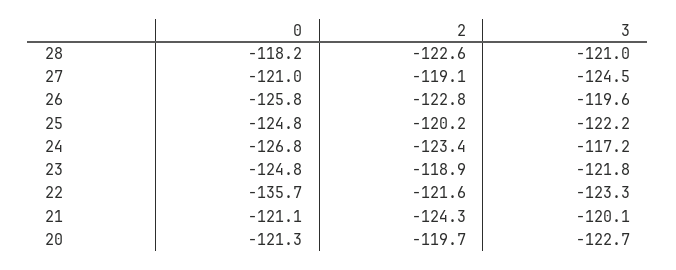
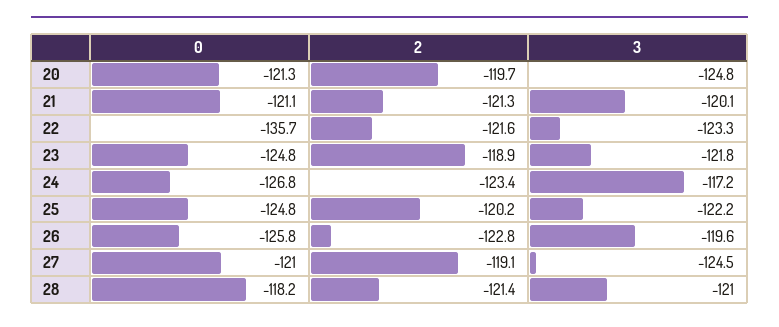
2, 28: -122.6 -> -121.4
2, 21: -124.3 -> -121.3
3, 20: -122.7 -> -124.8

